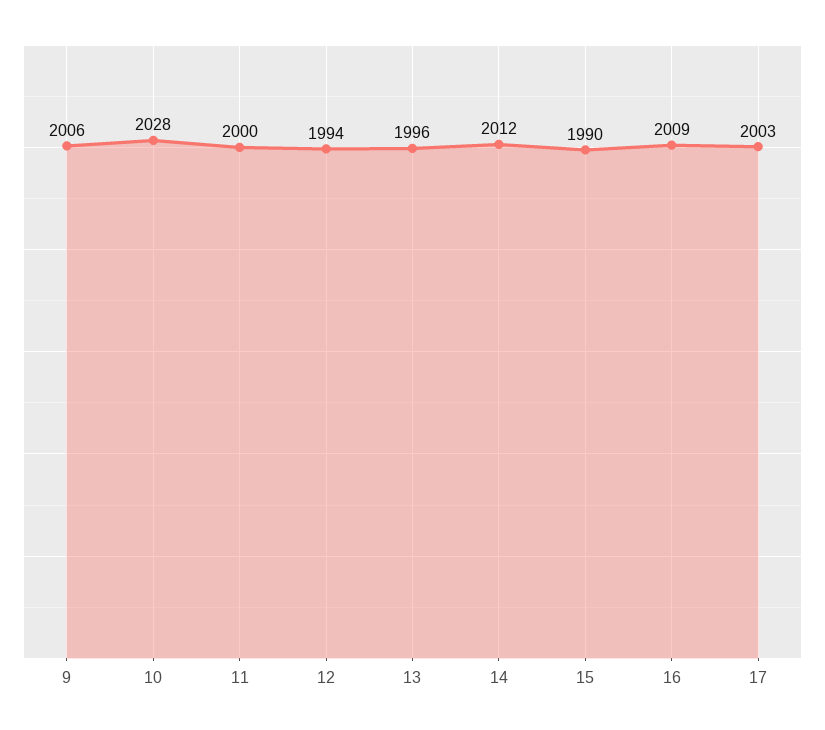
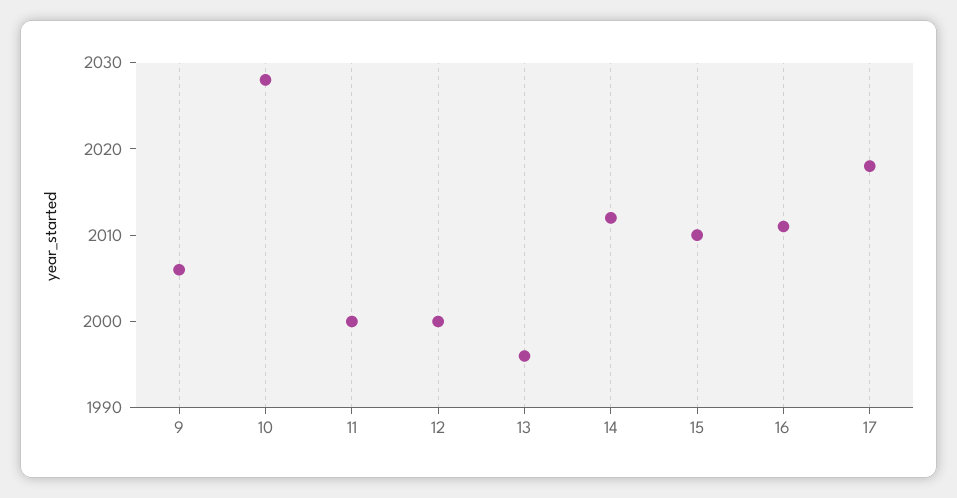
12: 1994 -> 2000
15: 1990 -> 2010
16: 2009 -> 2011
17: 2003 -> 2018

